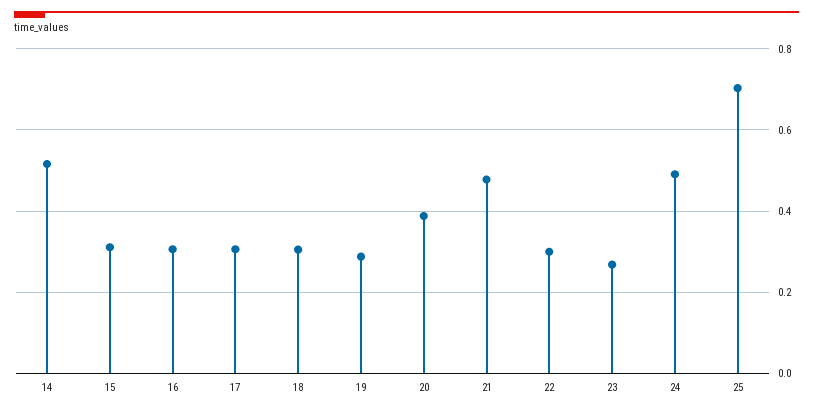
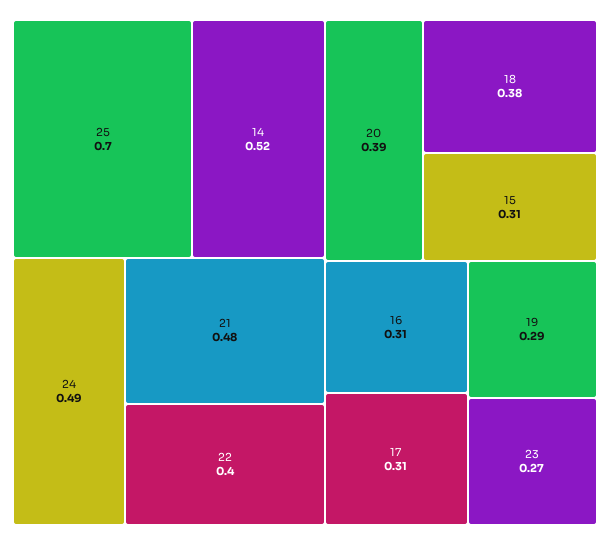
18: 0.3 -> 0.38
22: 0.3 -> 0.4

